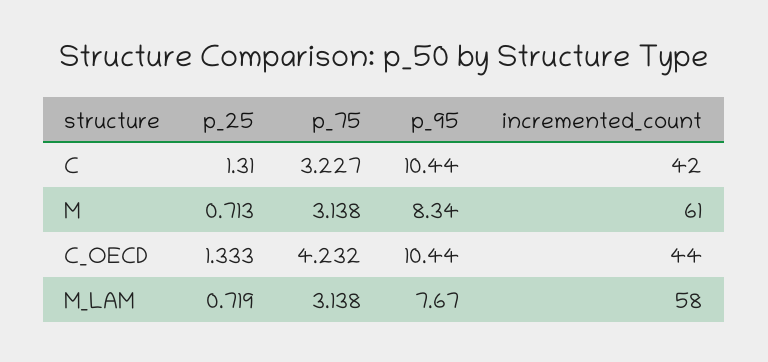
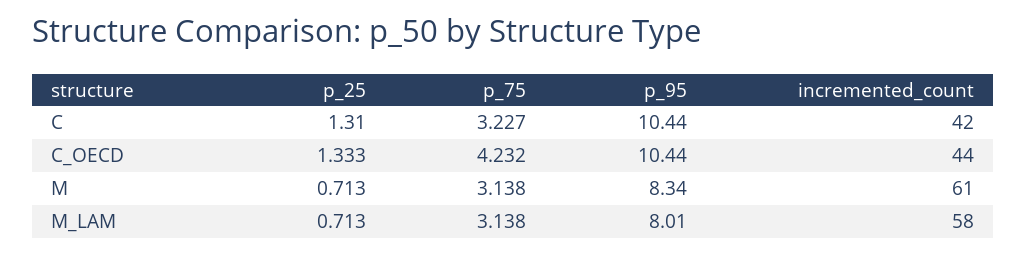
p_25, M_LAM: 0.719 -> 0.713
p_95, M_LAM: 7.67 -> 8.01

